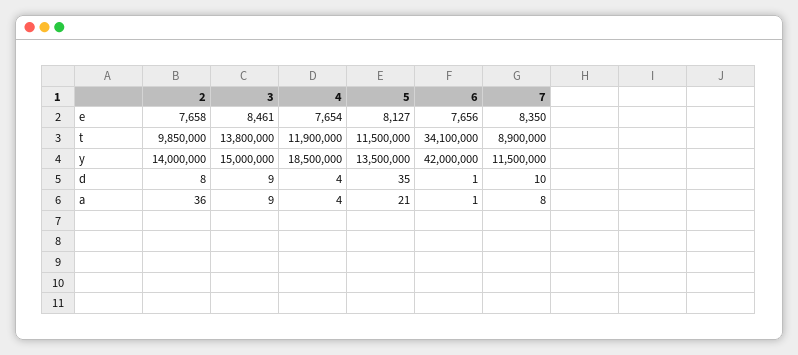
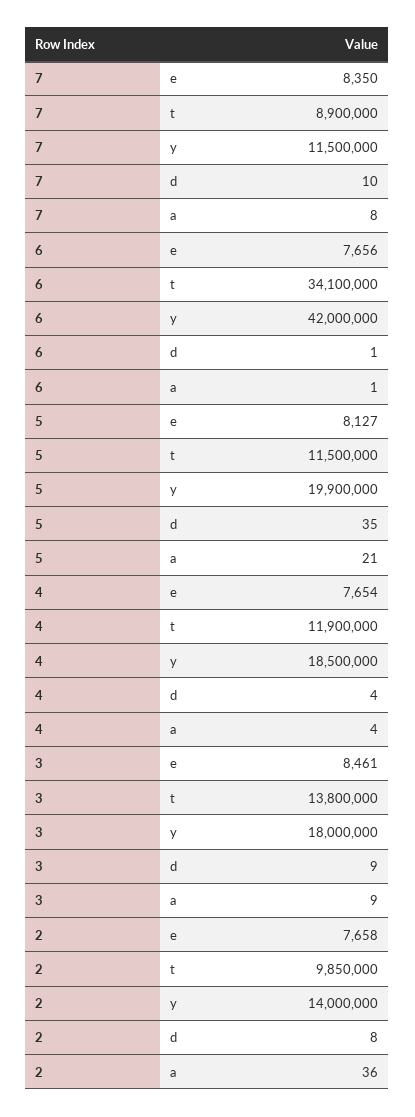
3, y: 15000000 -> 18000000
5, y: 13500000 -> 19900000

